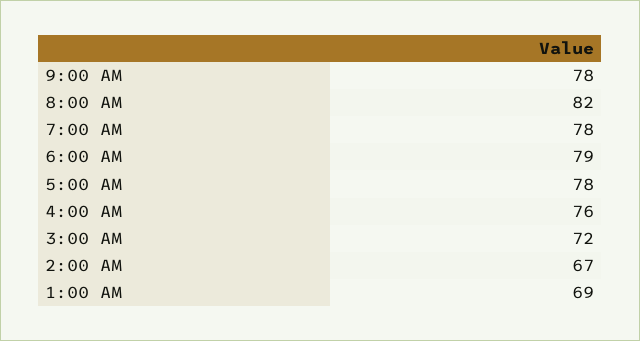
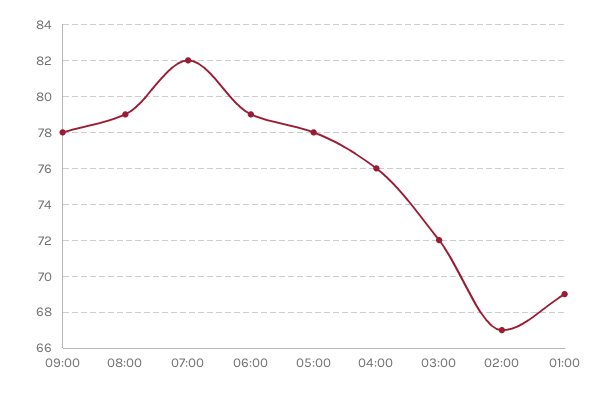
8:00 AM: 82 -> 79
7:00 AM: 78 -> 82

